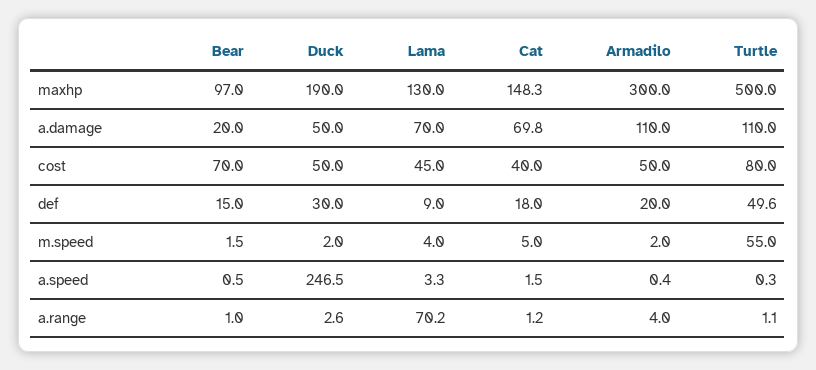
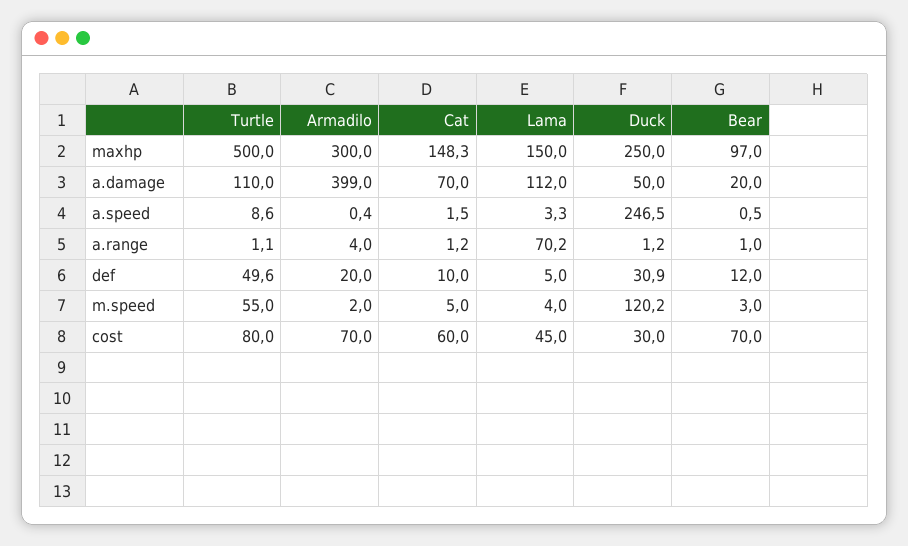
Duck, maxhp: 190 -> 250
Lama, maxhp: 130 -> 150
Lama, a.damage: 70 -> 112
Cat, a.damage: 69.8 -> 70
Armadilo, a.damage: 110 -> 399
Duck, cost: 50 -> 30
Cat, cost: 40 -> 60
Armadilo, cost: 50 -> 70
Bear, def: 15 -> 12
Duck, def: 30 -> 30.9
Lama, def: 9 -> 5
Cat, def: 18 -> 10
Bear, m.speed: 1.5 -> 3
Duck, m.speed: 2 -> 120.2
Turtle, a.speed: 0.3 -> 8.6
Duck, a.range: 2.6 -> 1.2

